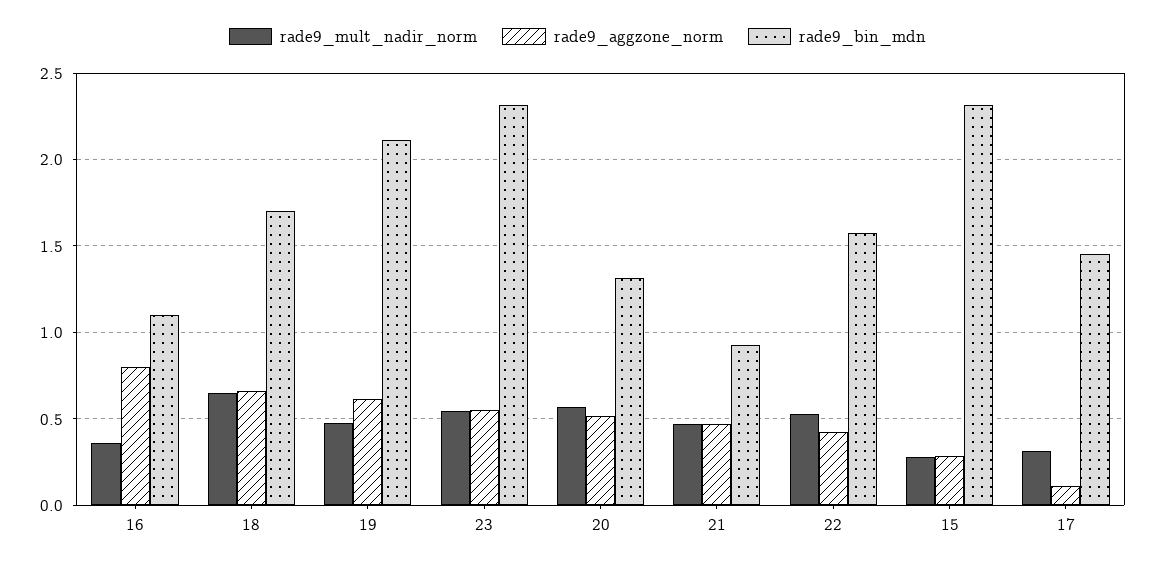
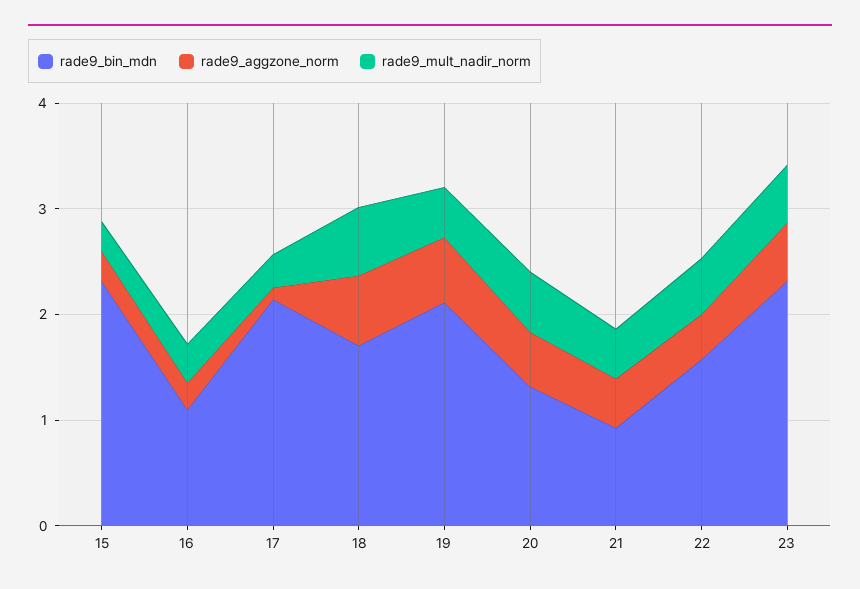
rade9_aggzone_norm, 16: 0.8 -> 0.2
rade9_bin_mdn, 17: 1.45 -> 2.2

